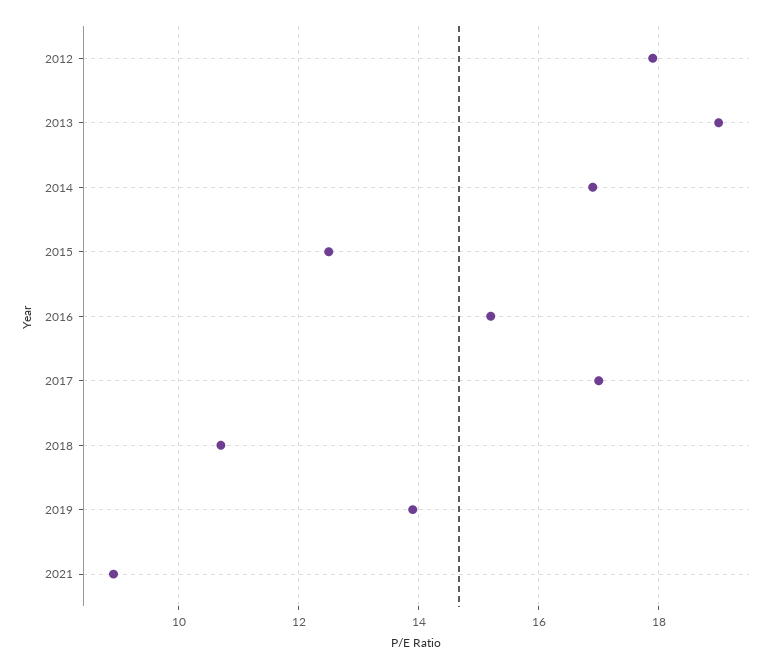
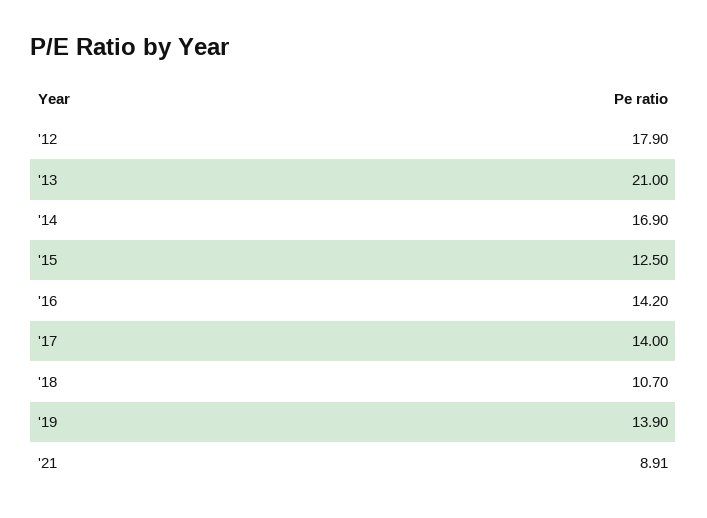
2013: 19 -> 21
2016: 15.2 -> 14.2
2017: 17 -> 14

